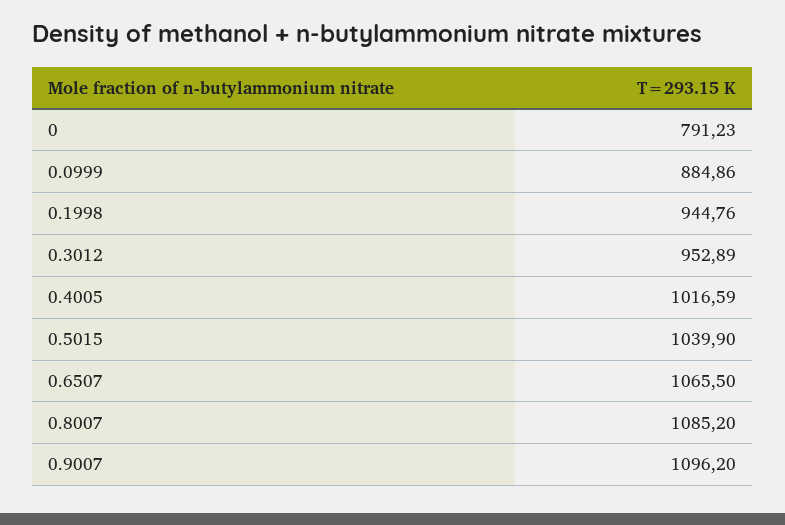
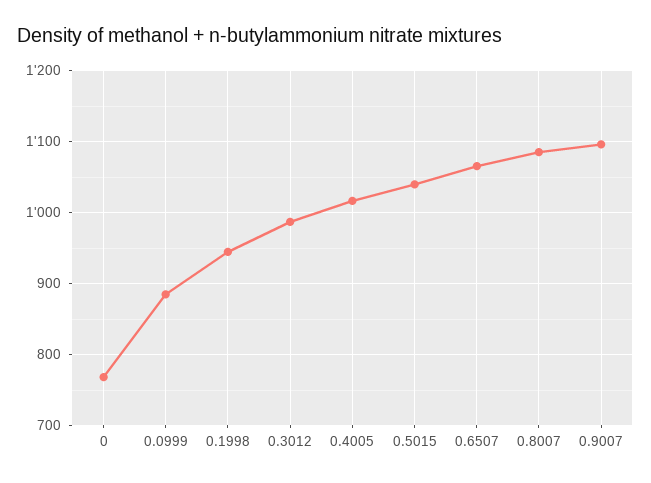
0: 791.23 -> 770
0.3012: 952.89 -> 990

